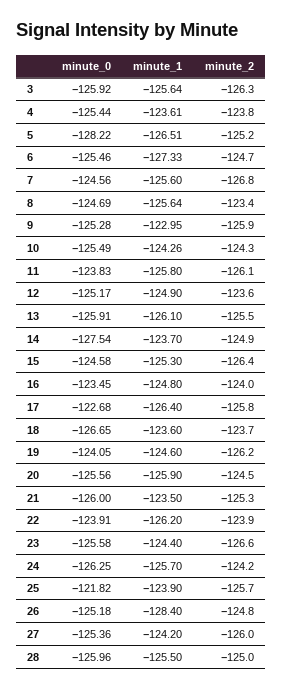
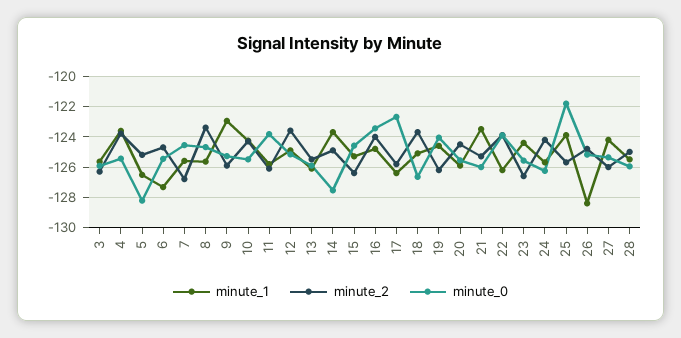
minute_1, 18: -123.6 -> -125

